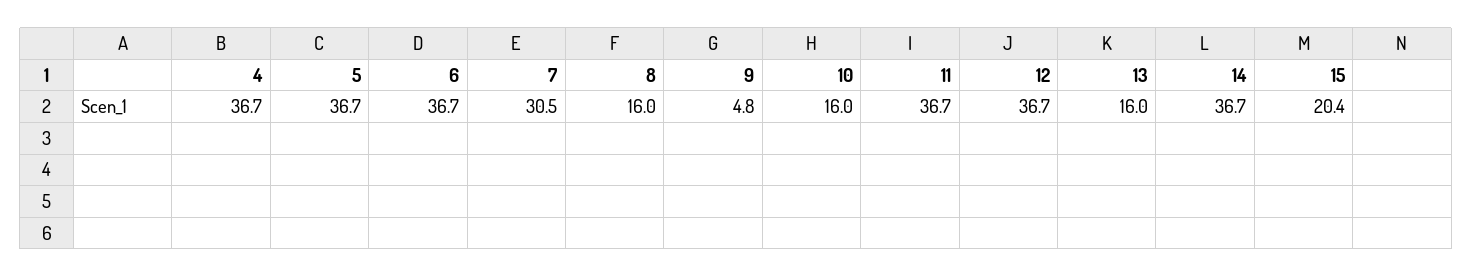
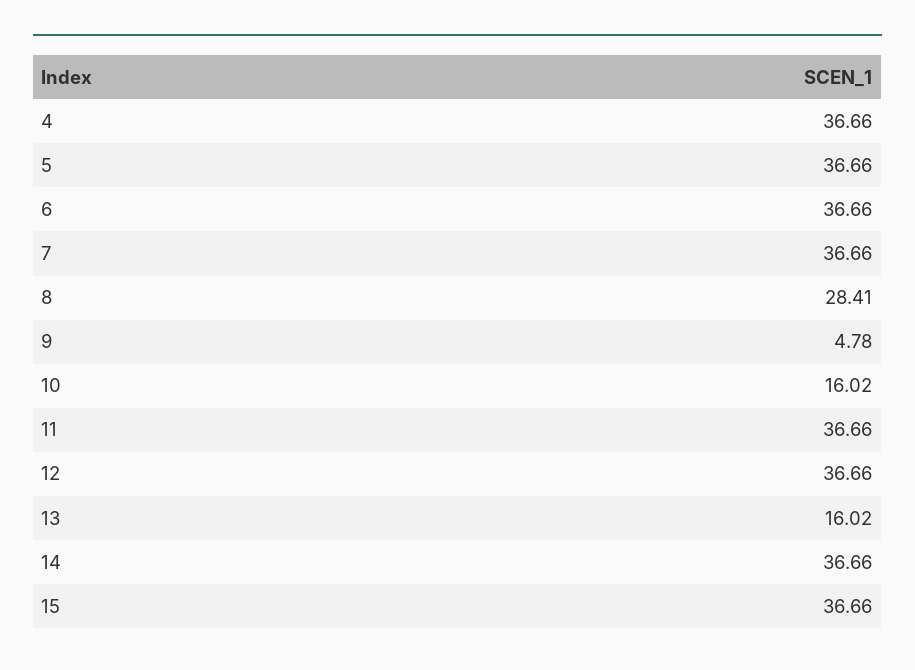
7: 30.5 -> 36.66
8: 16 -> 28.41
15: 20.4 -> 36.66

